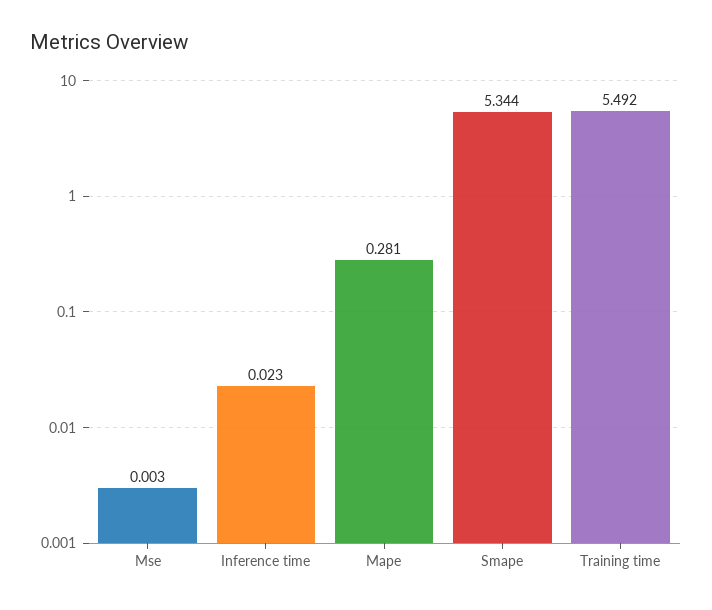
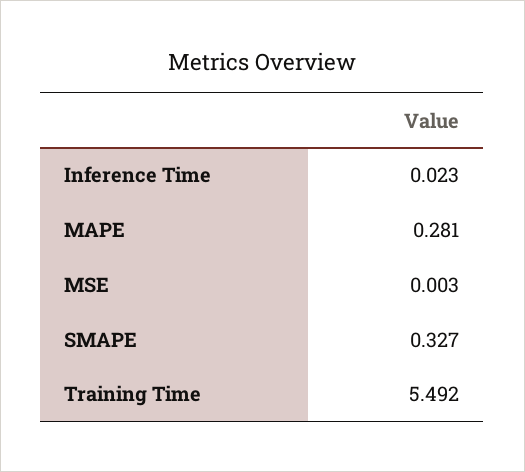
Smape: 5.344 -> 0.327

